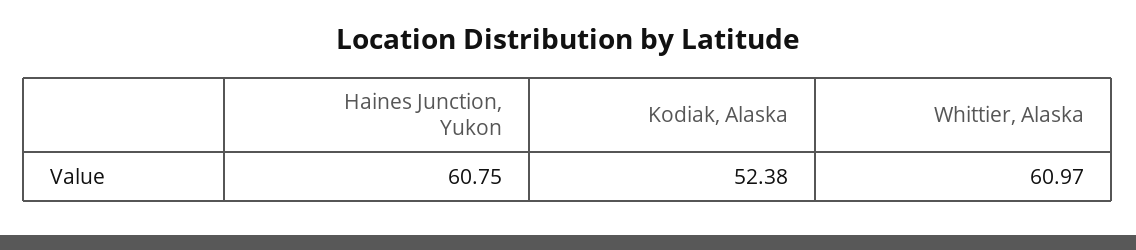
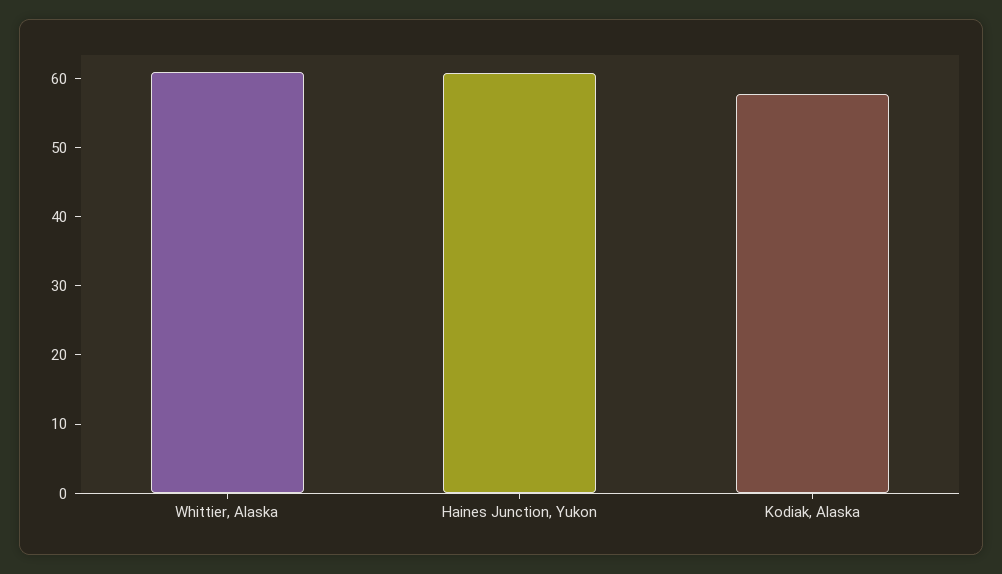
Kodiak, Alaska: 52.38 -> 58

